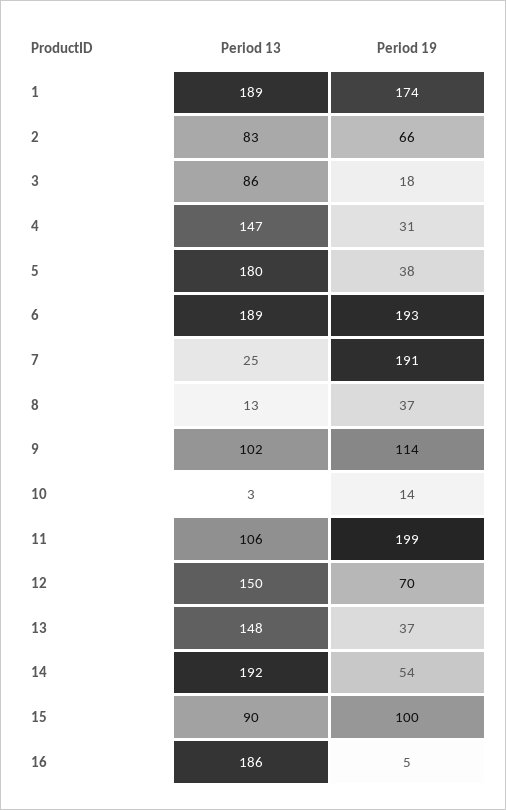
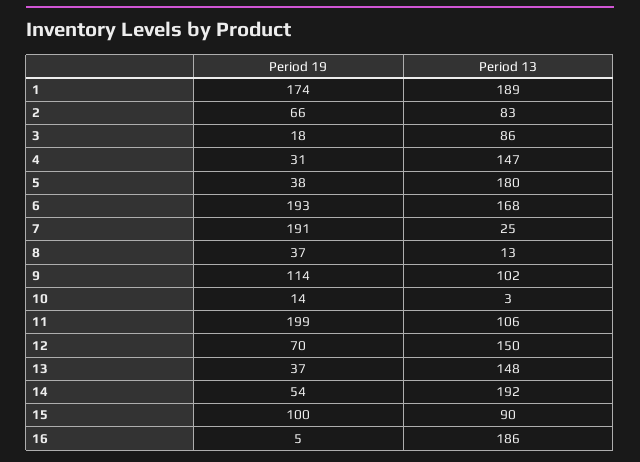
Period 13, 6: 189 -> 168

